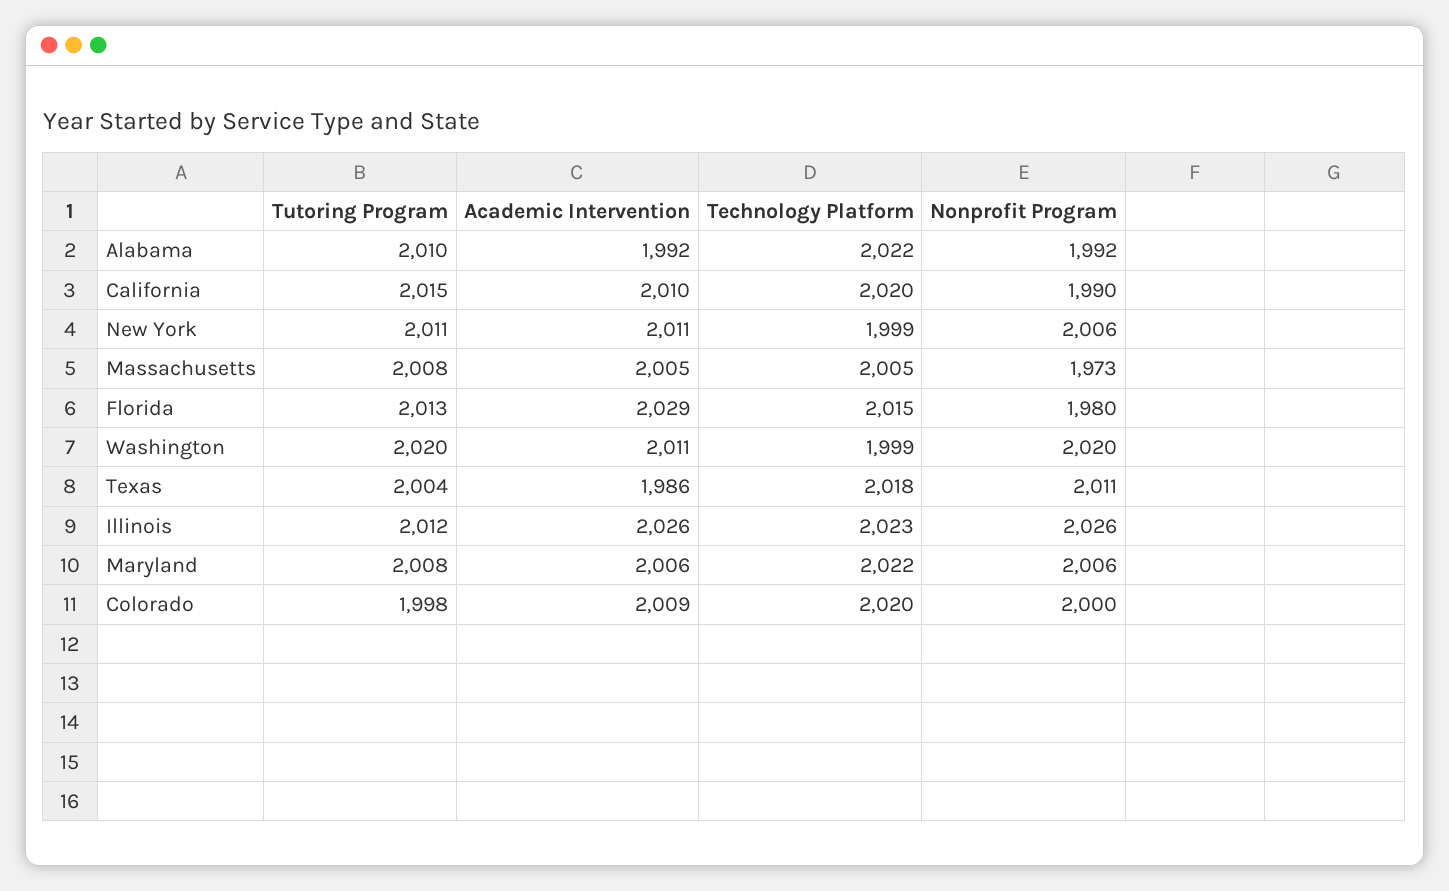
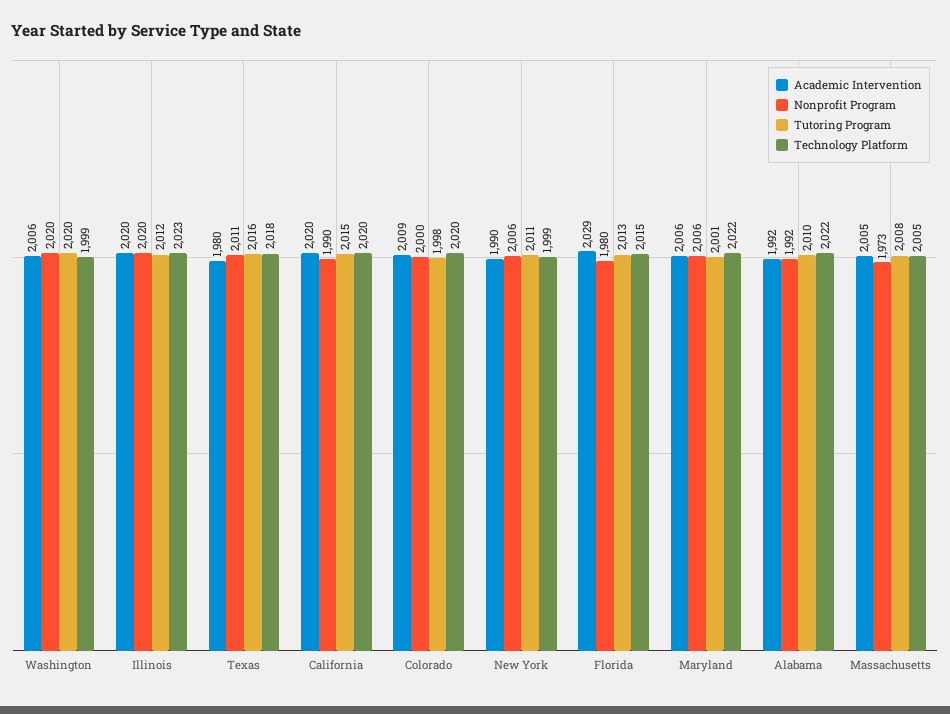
Academic Intervention, California: 2010 -> 2020
Academic Intervention, New York: 2011 -> 1990
Academic Intervention, Washington: 2011 -> 2006
Tutoring Program, Texas: 2004 -> 2016
Academic Intervention, Texas: 1986 -> 1980
Academic Intervention, Illinois: 2026 -> 2020
Nonprofit Program, Illinois: 2026 -> 2020
Tutoring Program, Maryland: 2008 -> 2001

